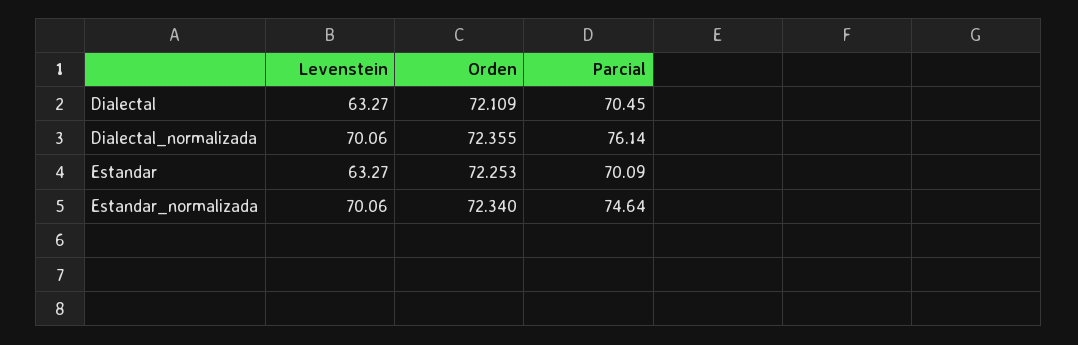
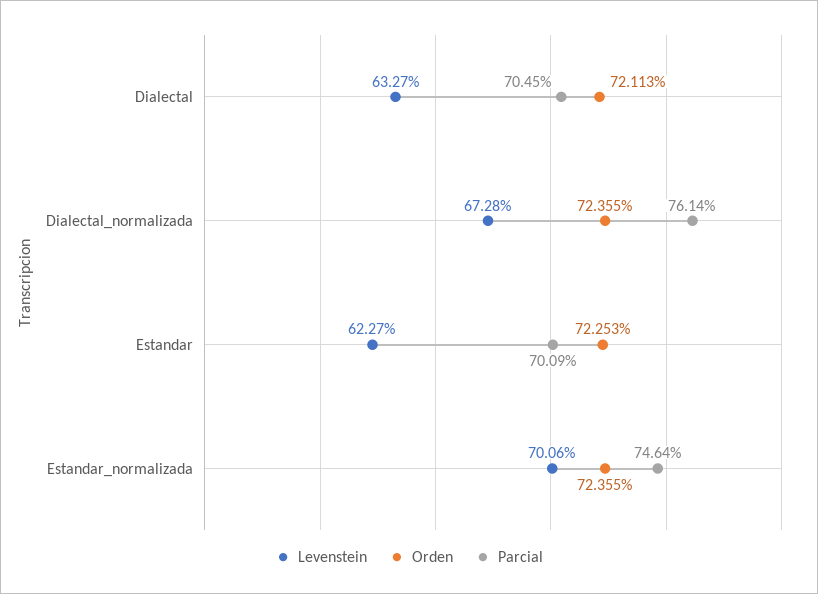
Orden, Dialectal: 72.109 -> 72.113
Levenstein, Dialectal_normalizada: 70.06 -> 67.28
Levenstein, Estandar: 63.27 -> 62.27
Orden, Estandar_normalizada: 72.34 -> 72.355

